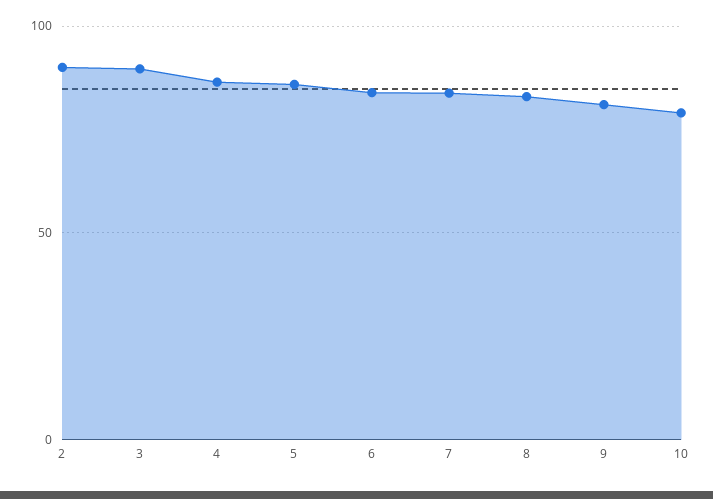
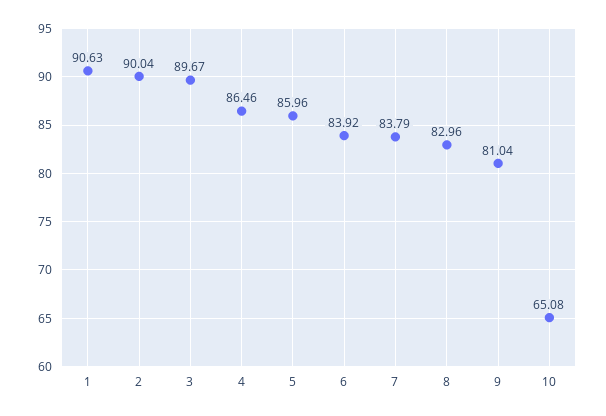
10: 80 -> 65.08
1: none -> 90.63

